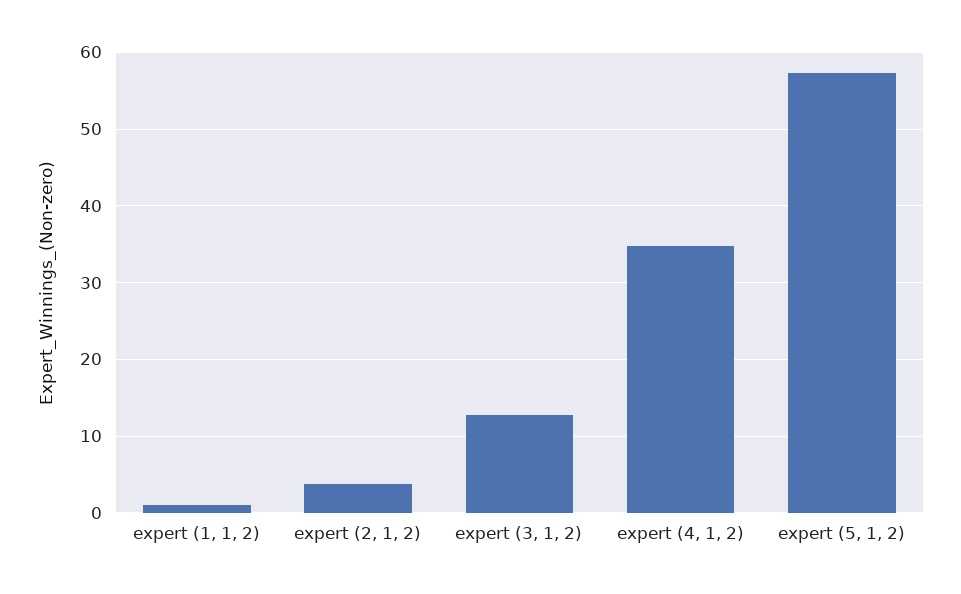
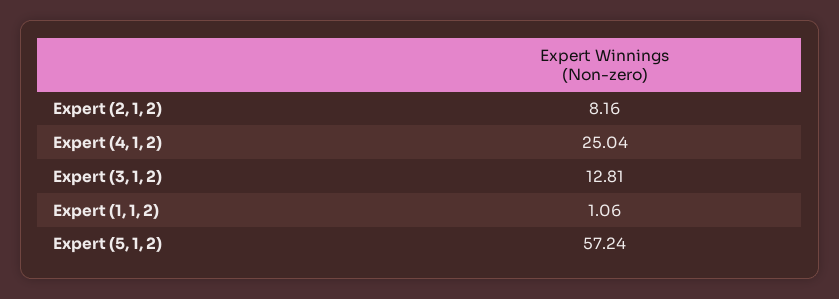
expert (2, 1, 2): 4 -> 8.16
expert (4, 1, 2): 35 -> 25.04

